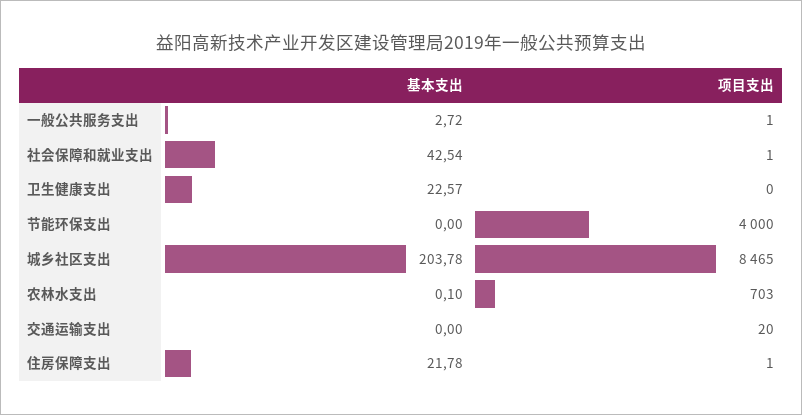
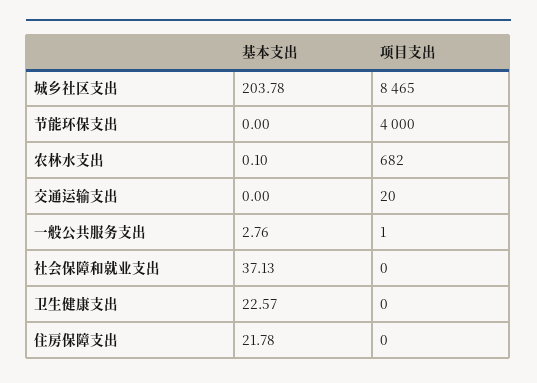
基本支出, 一般公共服务支出: 2.72 -> 2.76
基本支出, 社会保障和就业支出: 42.54 -> 37.13
项目支出, 社会保障和就业支出: 1 -> 0
项目支出, 农林水支出: 703 -> 682
项目支出, 住房保障支出: 1 -> 0

